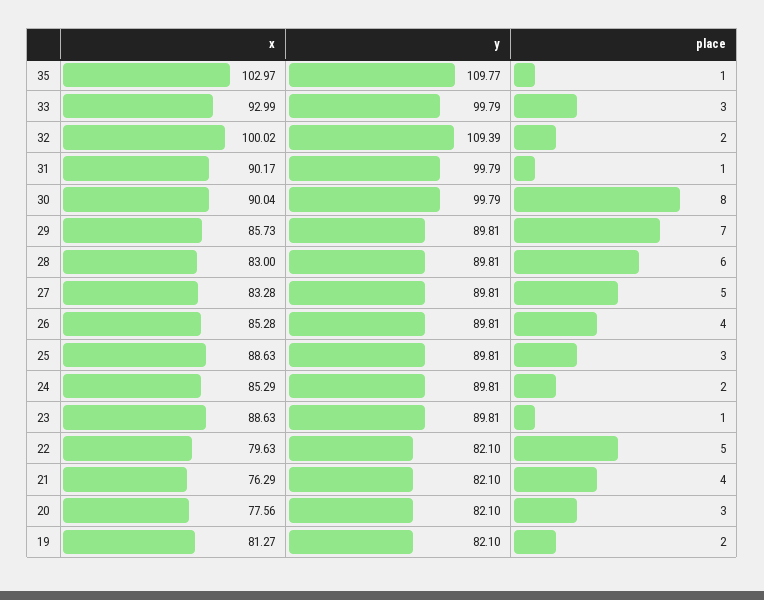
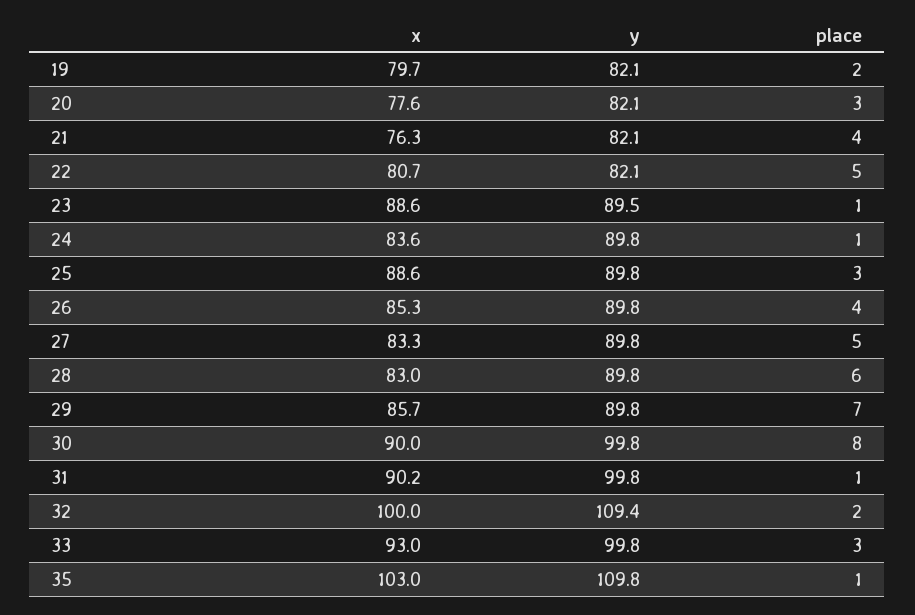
x, 24: 85.29 -> 83.6
place, 24: 2 -> 1
y, 23: 89.81 -> 89.5
x, 22: 79.63 -> 80.7
x, 19: 81.27 -> 79.7

